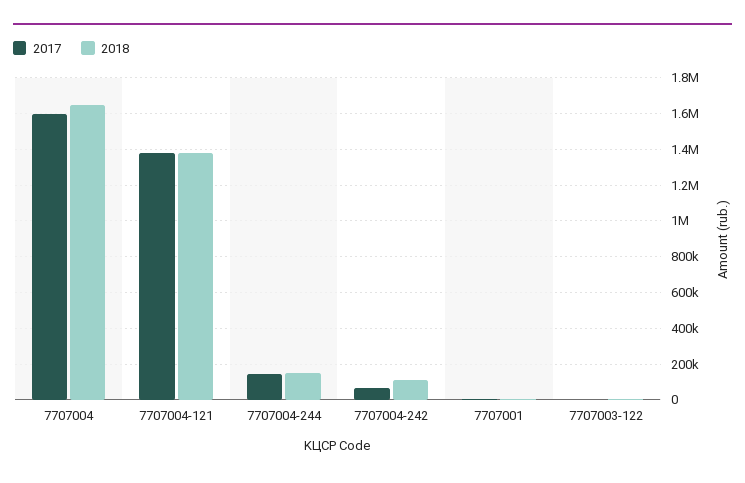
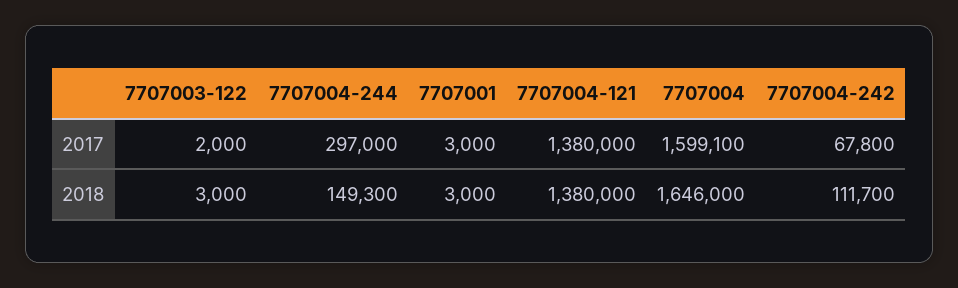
2017, 7707004-244: 150000 -> 297000

